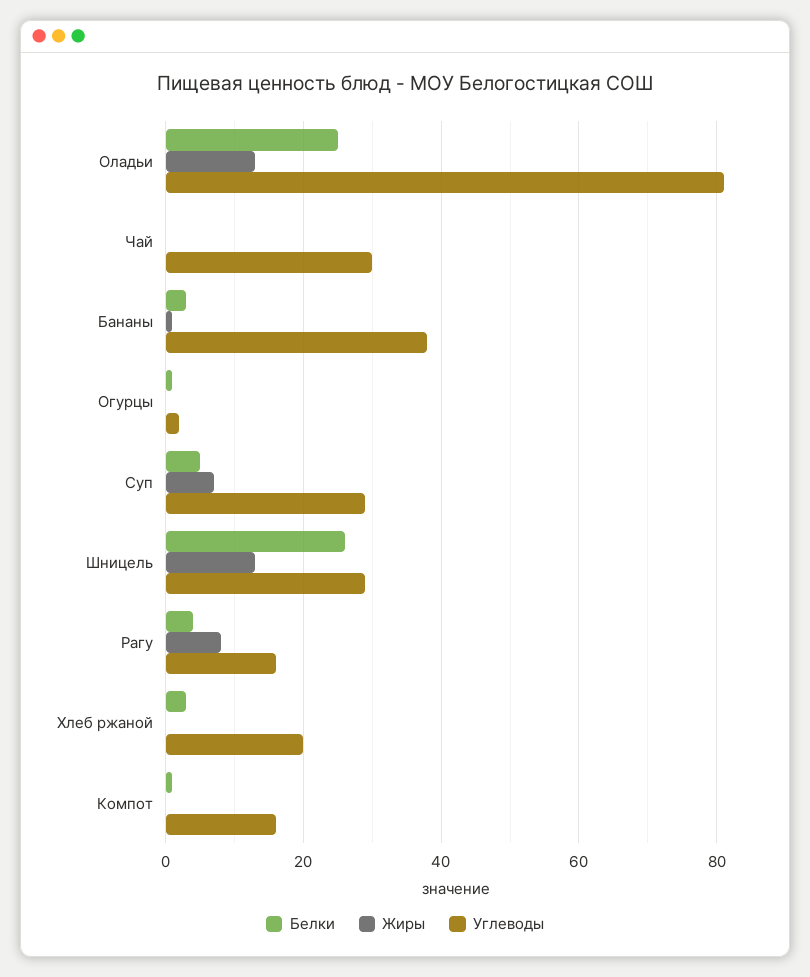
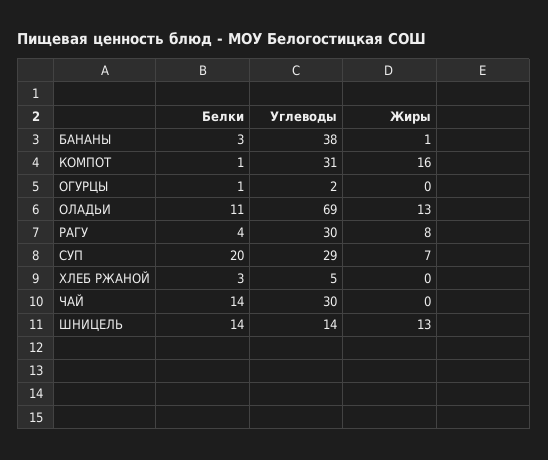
Белки, Оладьи: 25 -> 11
Углеводы, Оладьи: 80 -> 69
Белки, Чай: 0 -> 14
Белки, Суп: 5 -> 20
Белки, Шницель: 25 -> 14
Углеводы, Шницель: 30 -> 14
Углеводы, Рагу: 15 -> 30
Углеводы, Хлеб ржаной: 20 -> 5
Жиры, Компот: 0 -> 16
Углеводы, Компот: 15 -> 31

